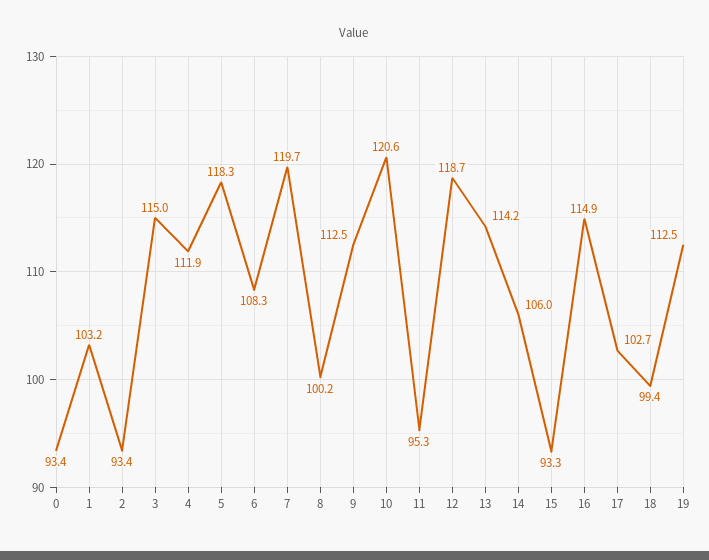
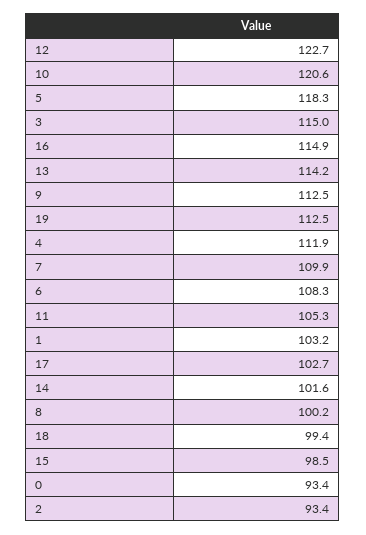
7: 119.7 -> 109.9
11: 95.3 -> 105.3
12: 118.7 -> 122.7
14: 106 -> 101.6
15: 93.3 -> 98.5

